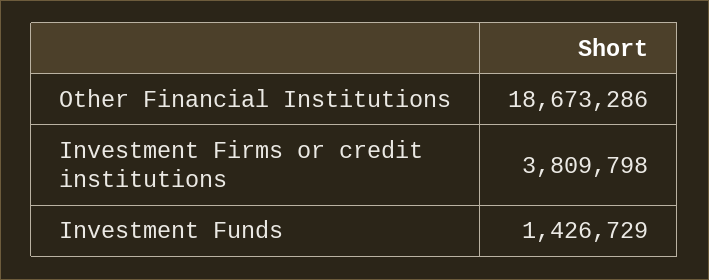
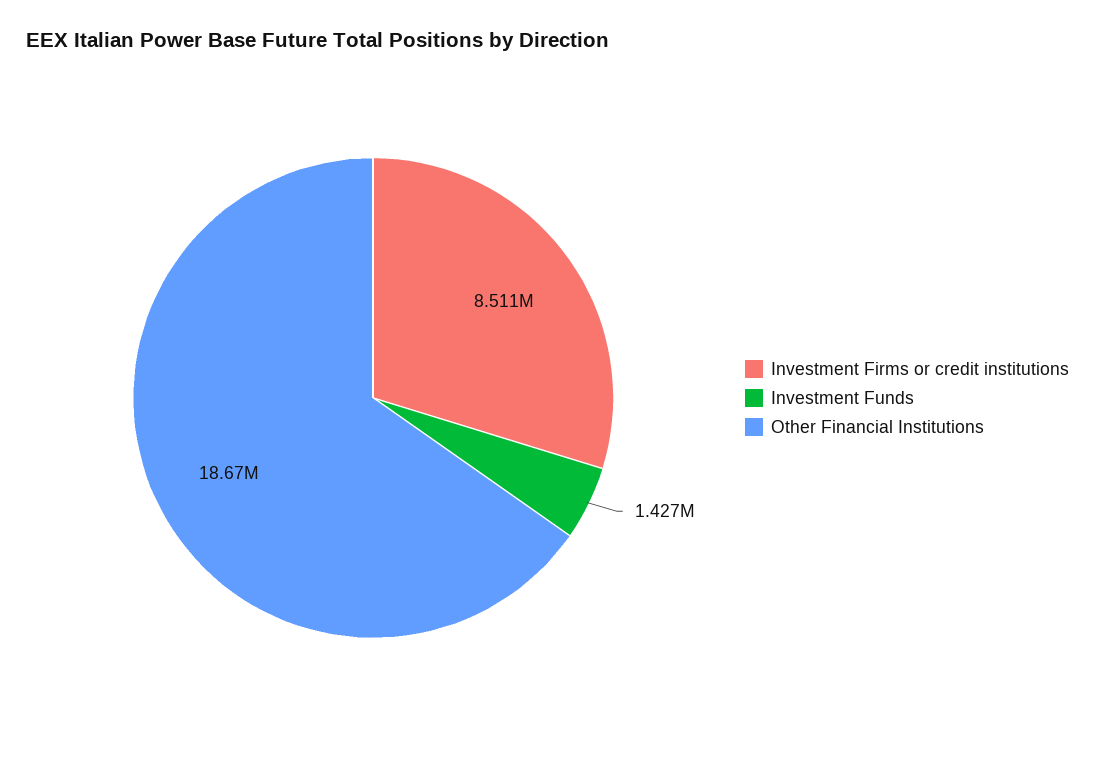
Investment Firms or credit institutions: 3809798 -> 8511000

